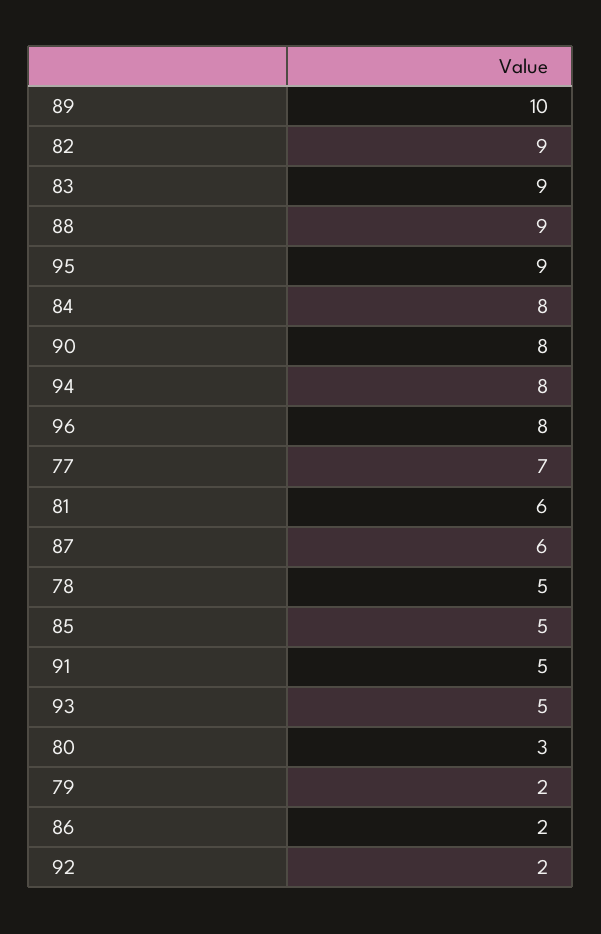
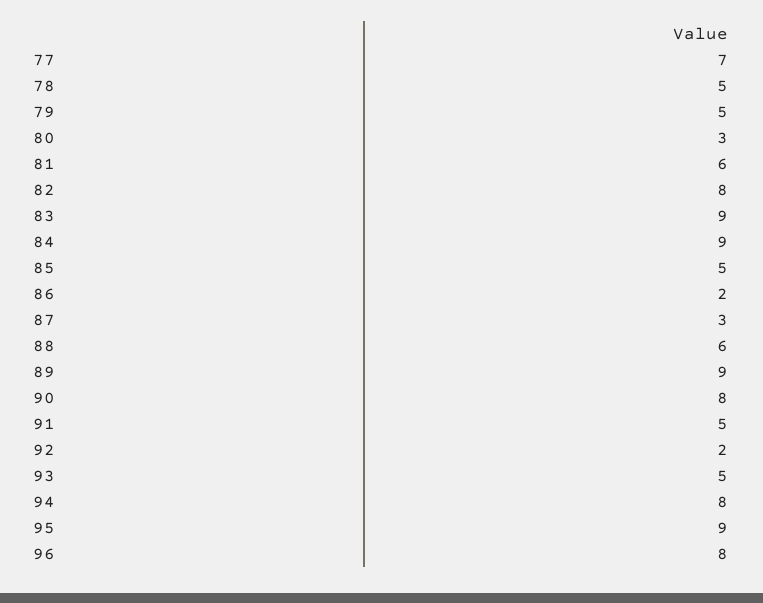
89: 10 -> 9
82: 9 -> 8
88: 9 -> 6
84: 8 -> 9
87: 6 -> 3
79: 2 -> 5

